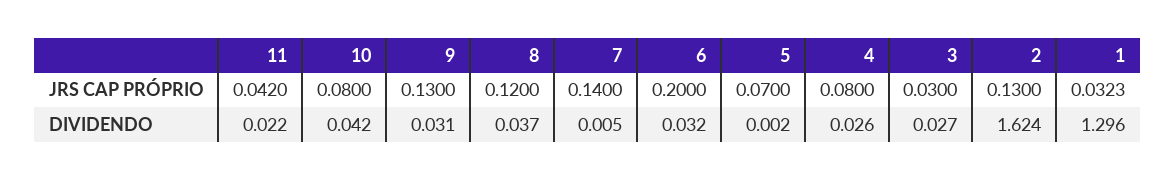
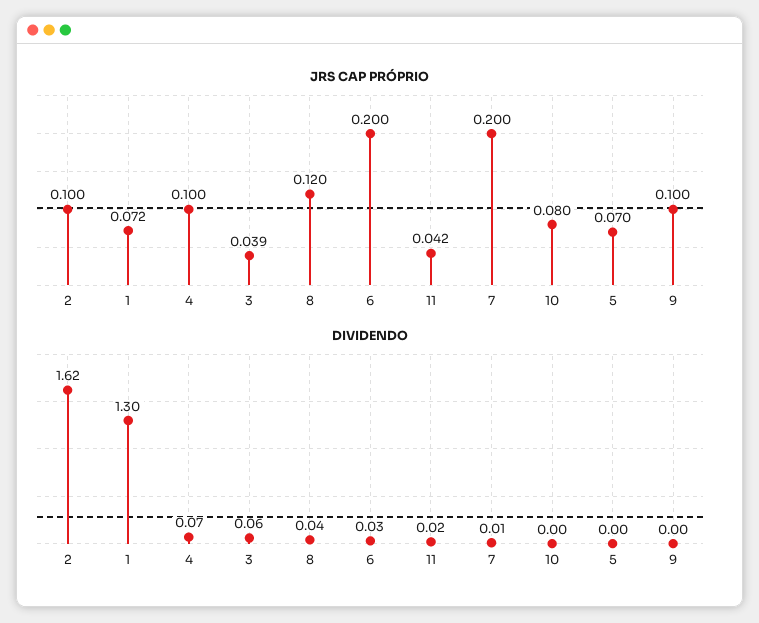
JRS CAP PRÓPRIO, 9: 0.13 -> 0.1
JRS CAP PRÓPRIO, 7: 0.14 -> 0.2
JRS CAP PRÓPRIO, 4: 0.08 -> 0.1
JRS CAP PRÓPRIO, 3: 0.03 -> 0.039
JRS CAP PRÓPRIO, 2: 0.13 -> 0.1
JRS CAP PRÓPRIO, 1: 0.0323 -> 0.072
DIVIDENDO, 10: 0.042 -> 0
DIVIDENDO, 9: 0.031 -> 0
DIVIDENDO, 4: 0.026 -> 0.07
DIVIDENDO, 3: 0.027 -> 0.06

